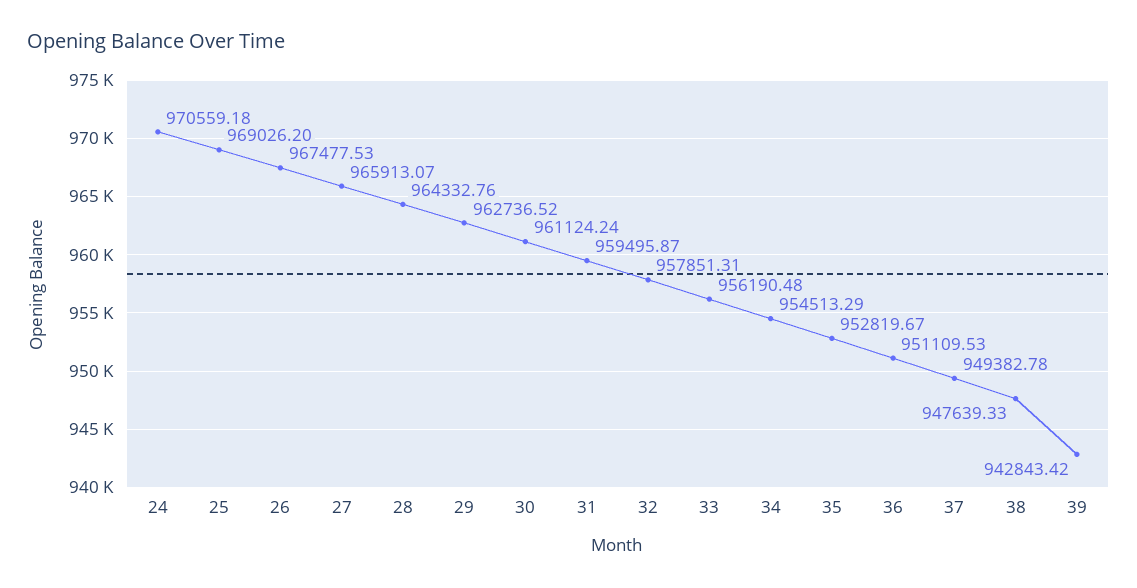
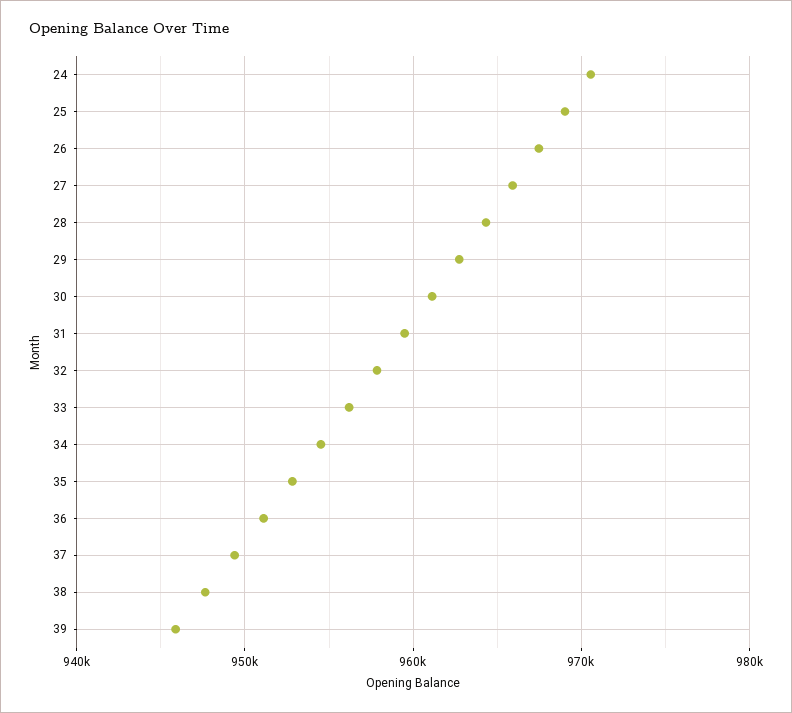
39: 942843.42 -> 946000

